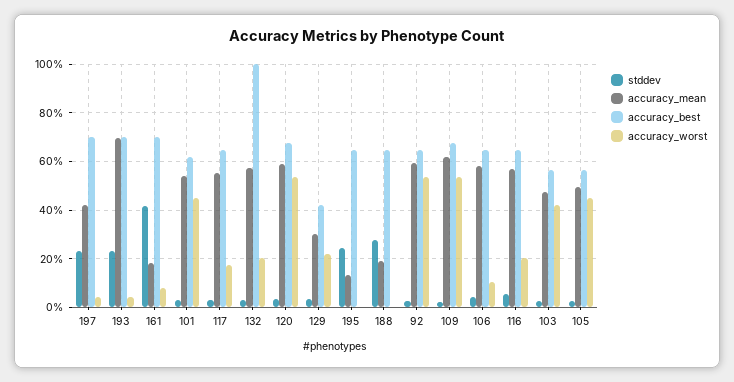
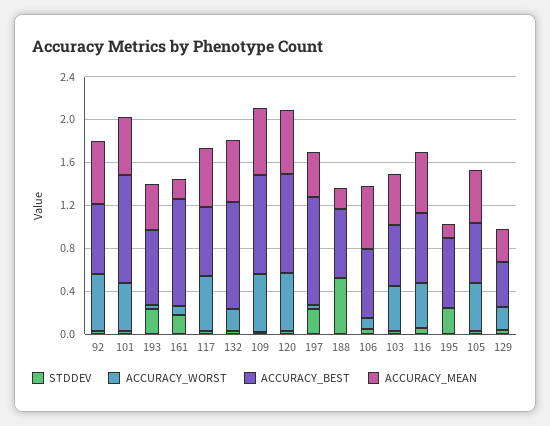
accuracy_best, 197: 0.7 -> 1
accuracy_mean, 193: 0.7 -> 0.4
stddev, 161: 0.425 -> 0.2
accuracy_best, 161: 0.7 -> 1
accuracy_best, 101: 0.625 -> 1
accuracy_worst, 117: 0.175 -> 0.5
accuracy_best, 120: 0.675 -> 0.9
stddev, 188: 0.275 -> 0.5
accuracy_best, 109: 0.675 -> 0.9
accuracy_worst, 116: 0.2 -> 0.4

